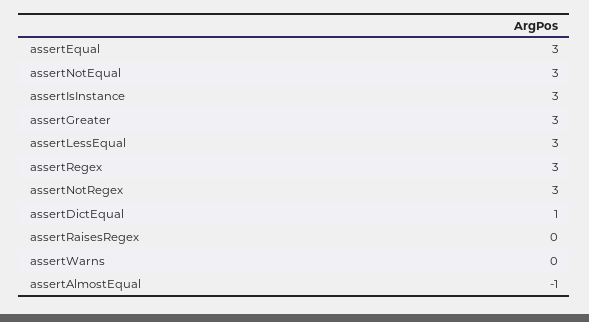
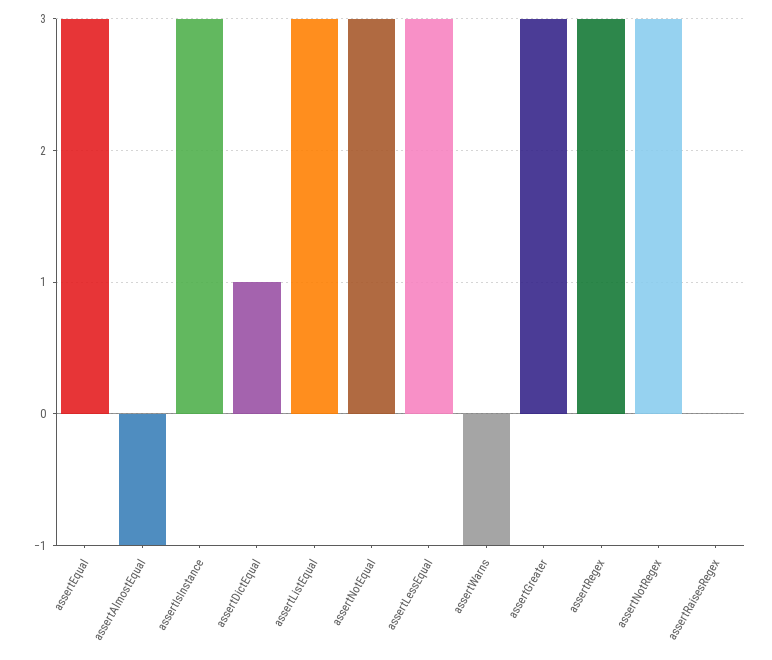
assertWarns: 0 -> -1
assertListEqual: none -> 3

